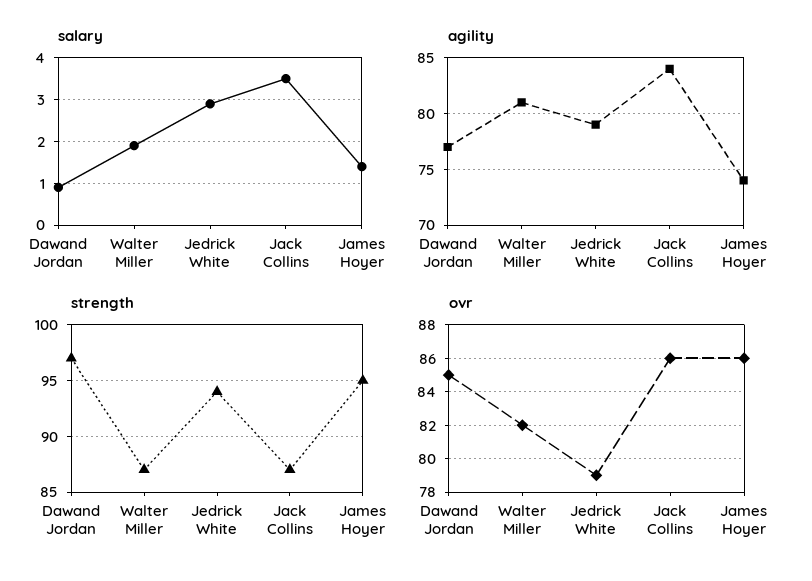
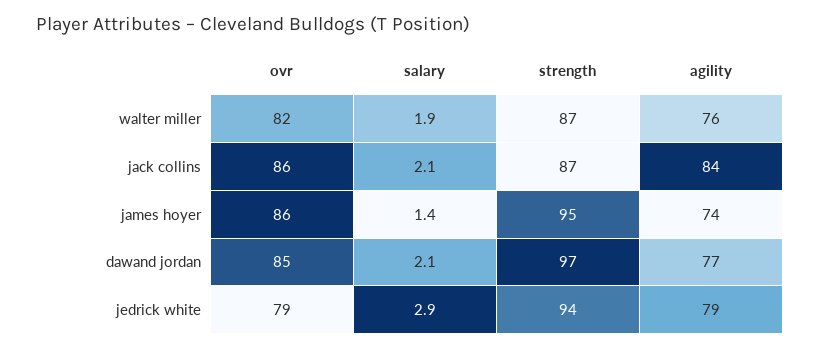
salary, Dawand Jordan: 1 -> 2.1
salary, Jack Collins: 3.5 -> 2.1
agility, Walter Miller: 81 -> 76

